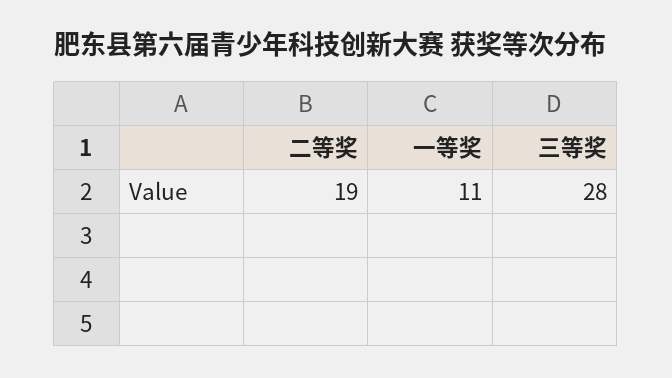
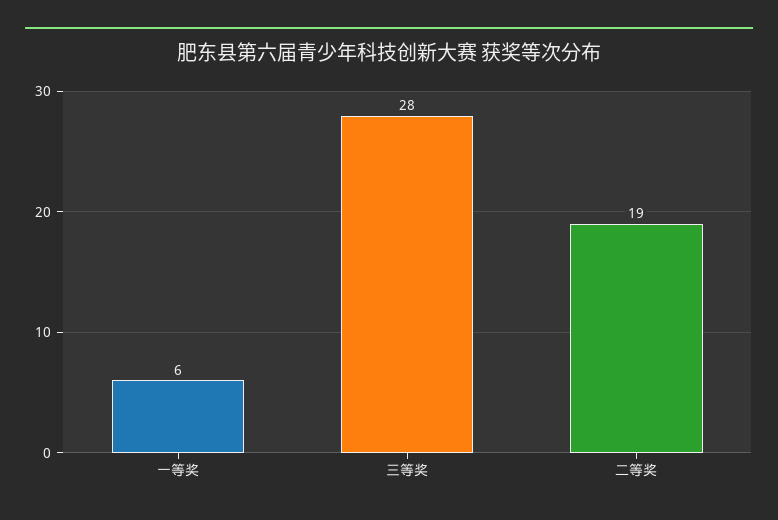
一等奖: 11 -> 6

